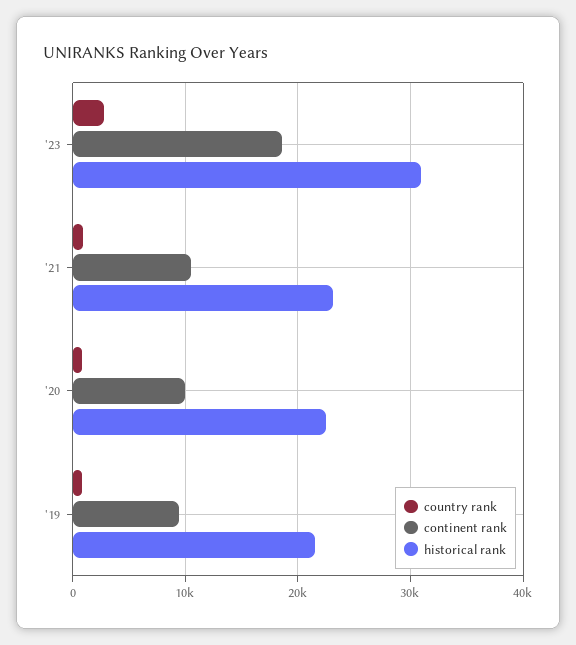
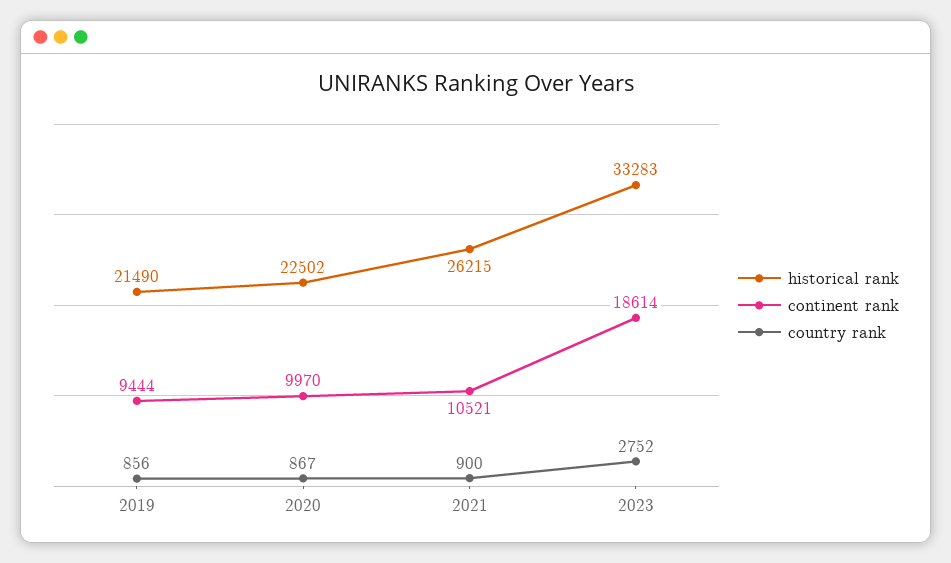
historical rank, '23: 31000 -> 33283
historical rank, '21: 23000 -> 26215

